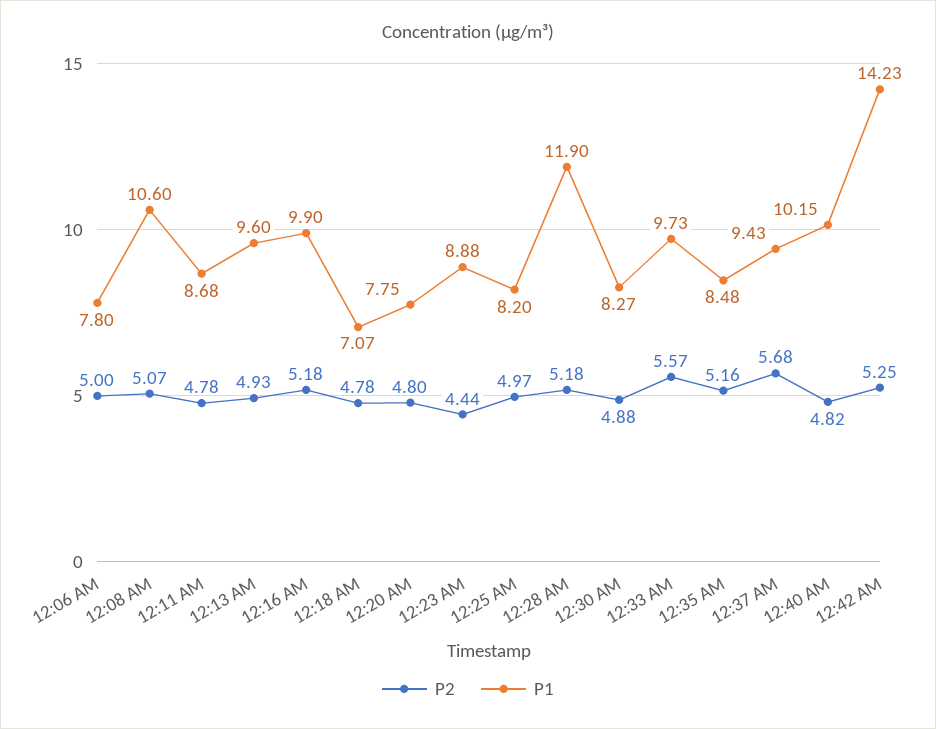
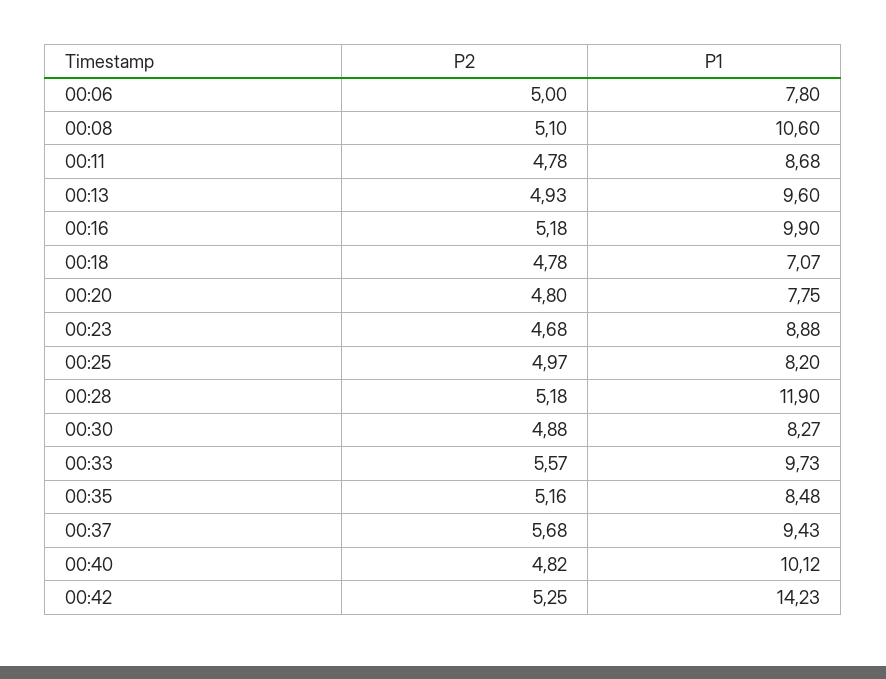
P2, 12:08 AM: 5.07 -> 5.1
P2, 12:23 AM: 4.44 -> 4.68
P1, 12:40 AM: 10.15 -> 10.12

